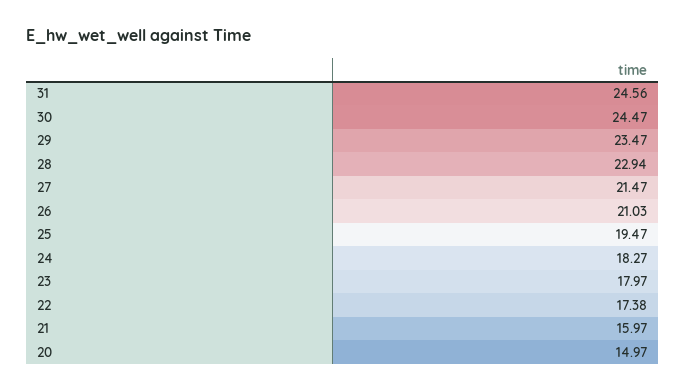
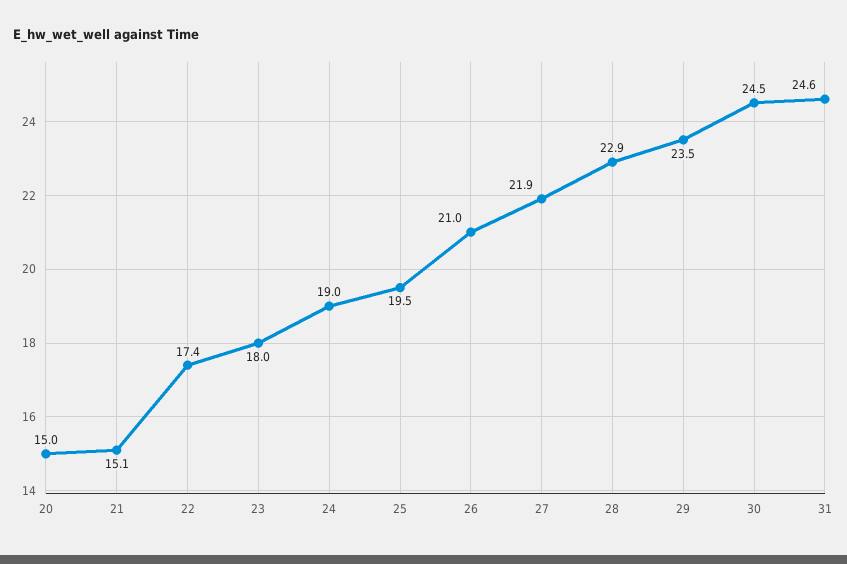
27: 21.47 -> 21.9
24: 18.27 -> 19
21: 15.97 -> 15.1

